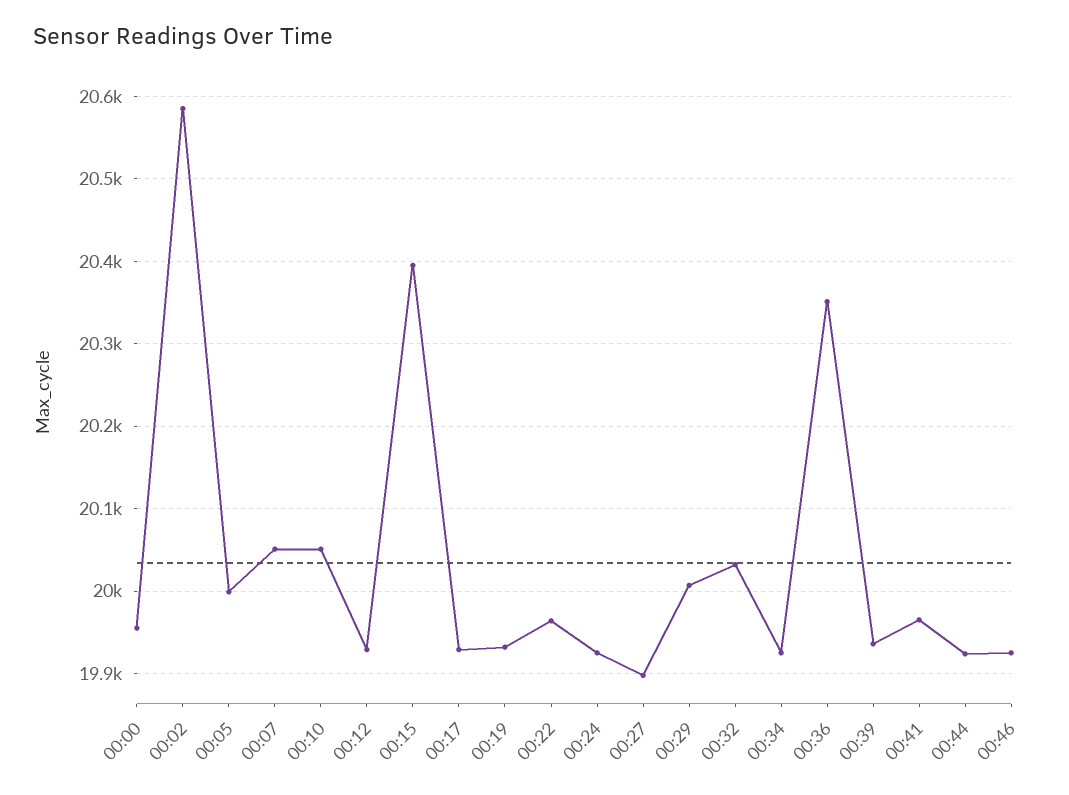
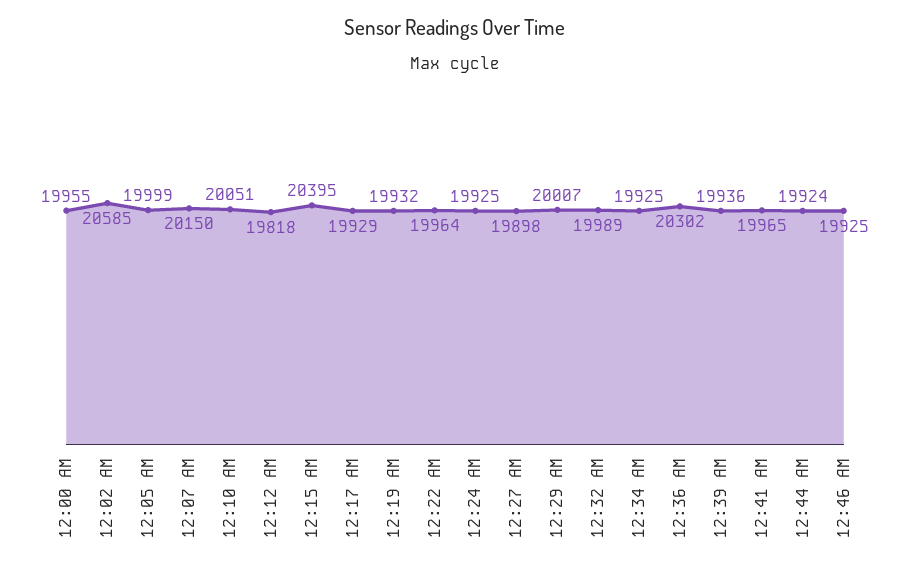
00:07: 20050 -> 20150
00:12: 19930 -> 19818
00:32: 20030 -> 19989
00:36: 20350 -> 20302

